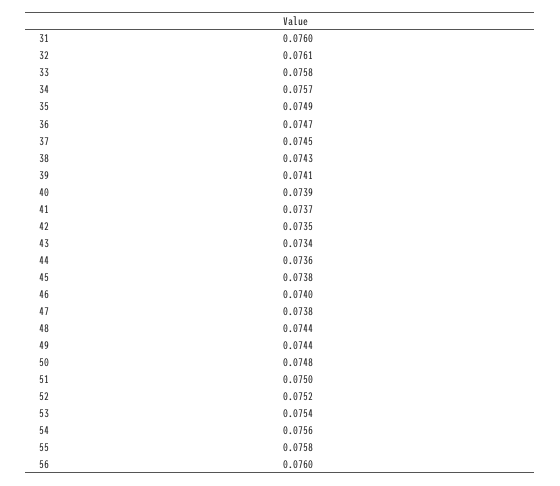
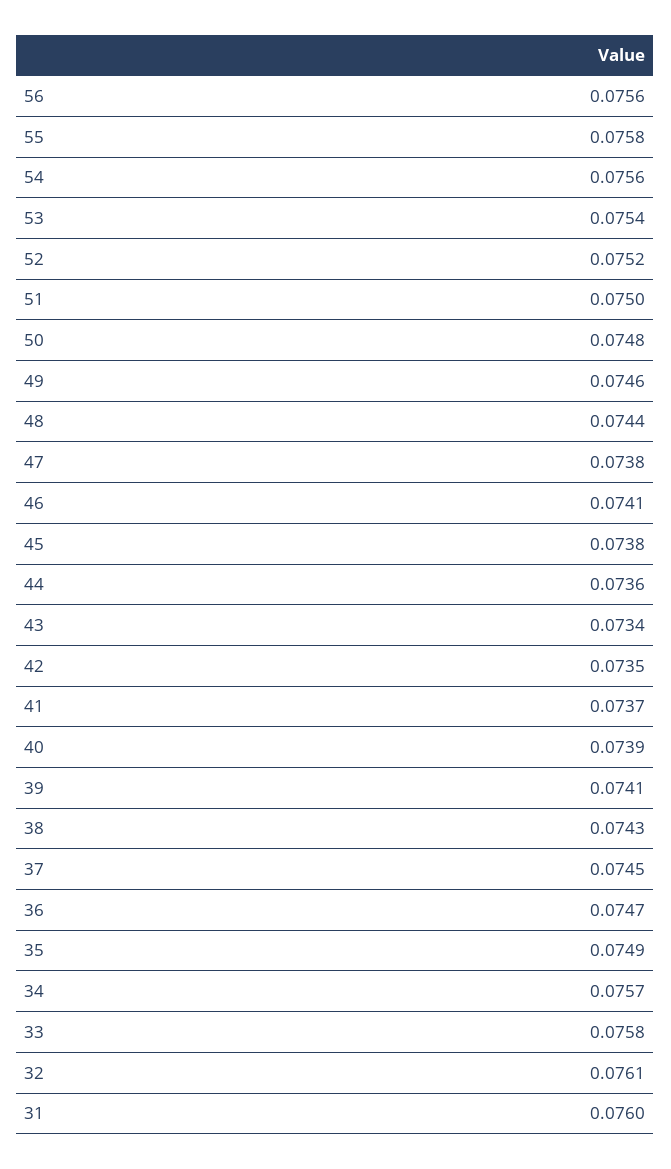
46: 0.074 -> 0.0741
49: 0.0744 -> 0.0746
56: 0.076 -> 0.0756

